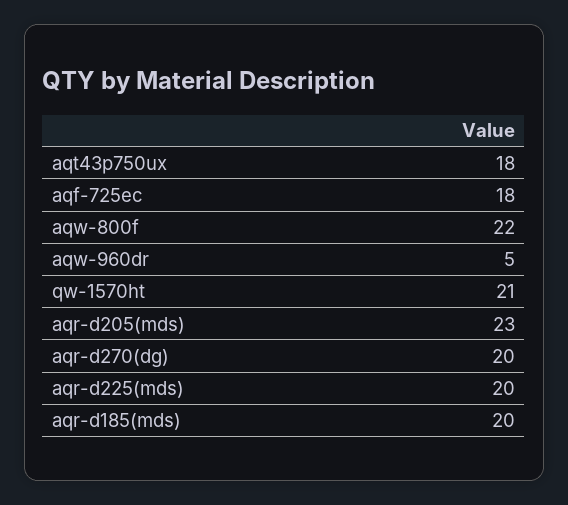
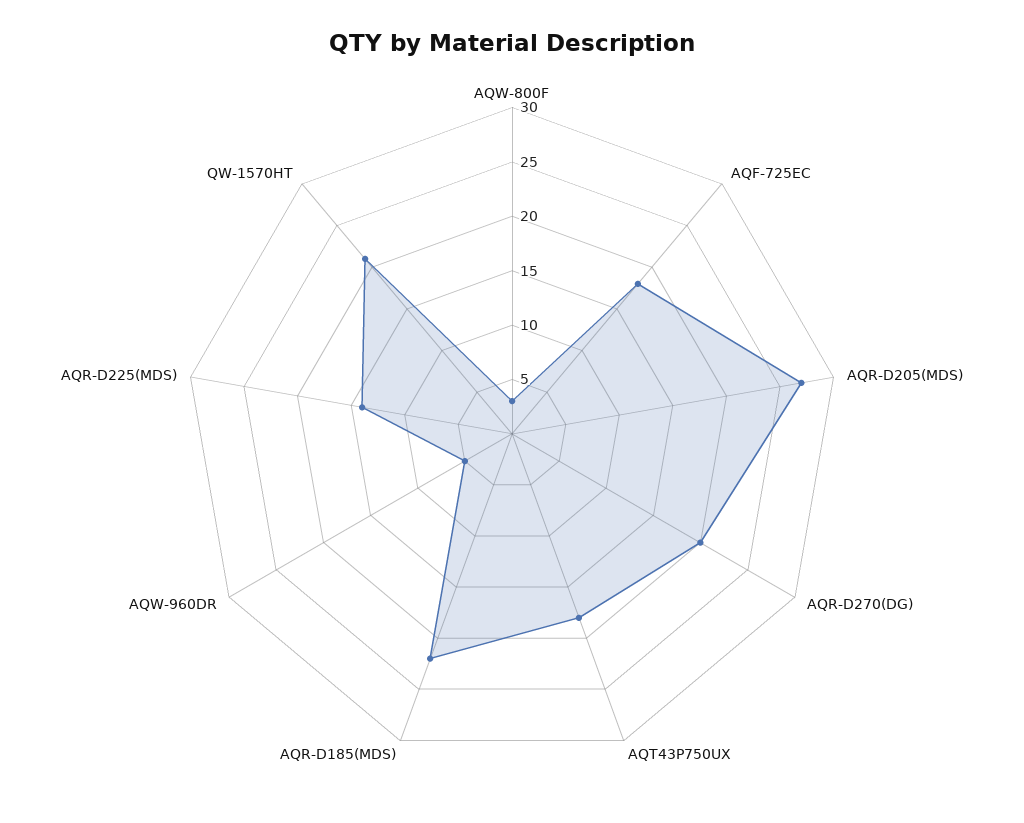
aqw-800f: 22 -> 3
aqr-d205(mds): 23 -> 27
aqr-d225(mds): 20 -> 14
aqr-d185(mds): 20 -> 22

